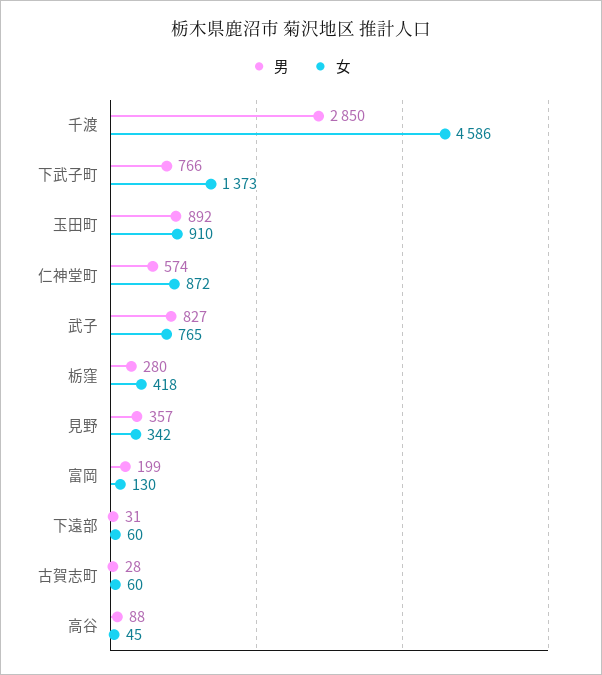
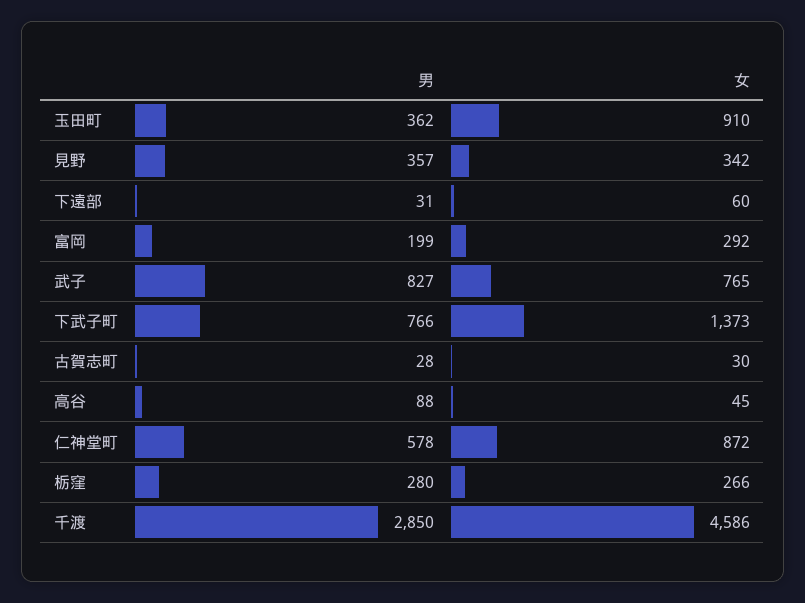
男, 玉田町: 892 -> 362
男, 仁神堂町: 574 -> 578
女, 栃窪: 418 -> 266
女, 富岡: 130 -> 292
女, 古賀志町: 60 -> 30

